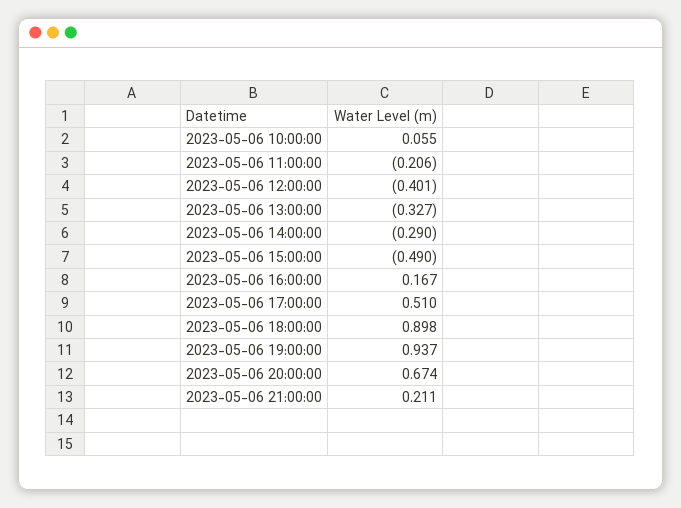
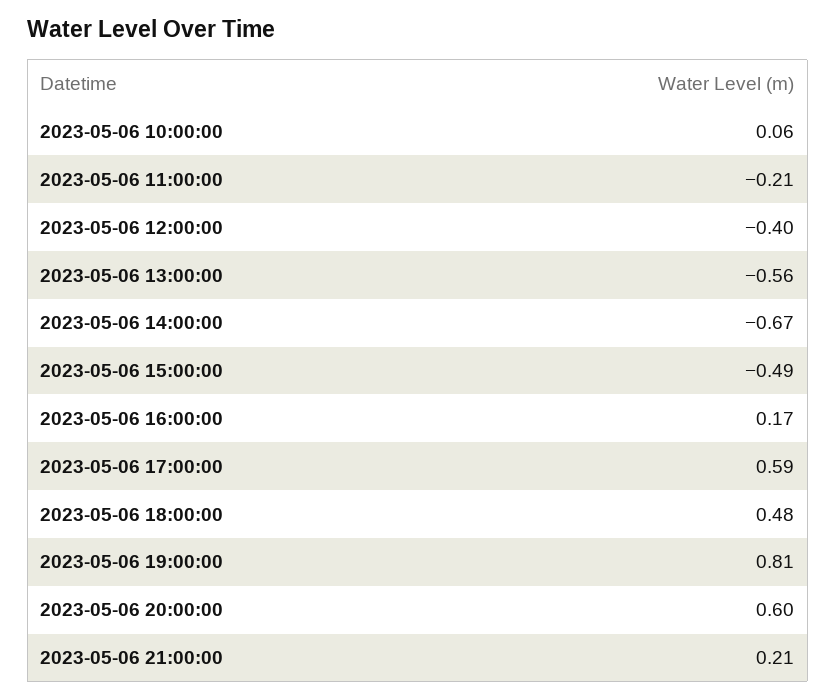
2023-05-06 13:00:00: -0.327 -> -0.56
2023-05-06 14:00:00: -0.29 -> -0.67
2023-05-06 17:00:00: 0.51 -> 0.59
2023-05-06 18:00:00: 0.898 -> 0.48
2023-05-06 19:00:00: 0.937 -> 0.81
2023-05-06 20:00:00: 0.674 -> 0.6

